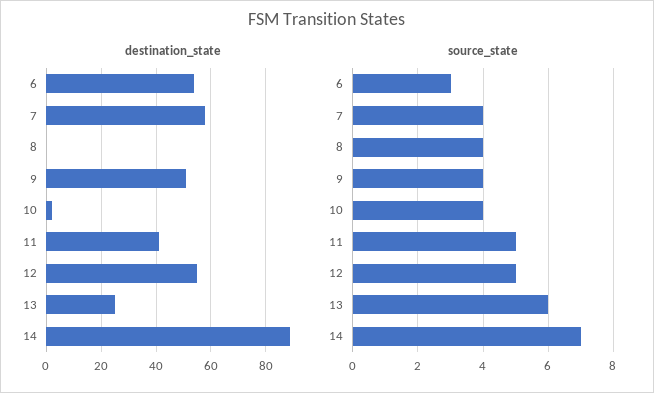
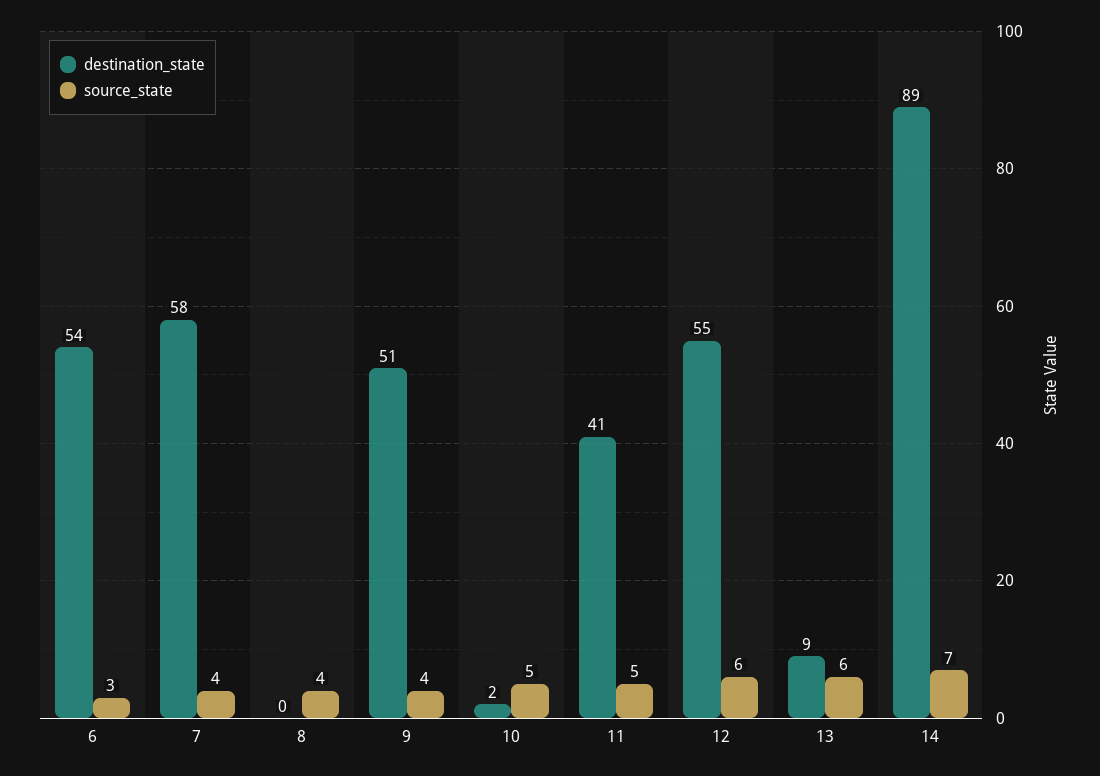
destination_state, 13: 25 -> 9
source_state, 10: 4 -> 5
source_state, 12: 5 -> 6

